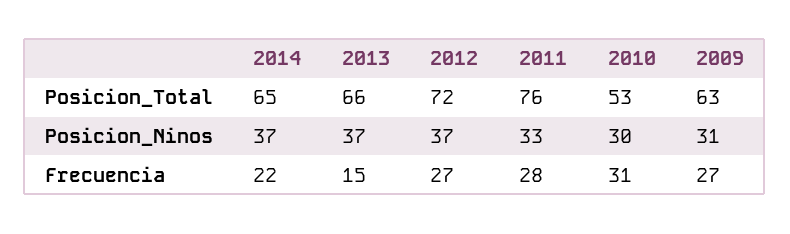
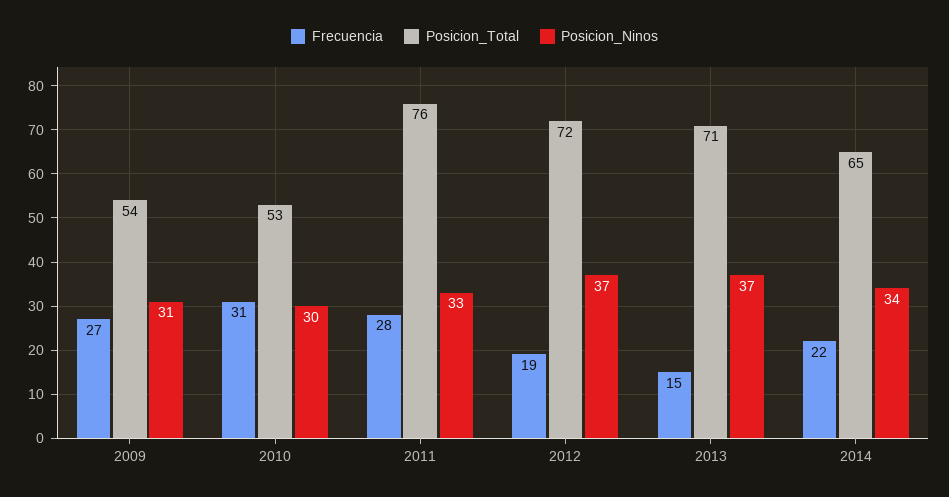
Posicion_Total, 2013: 66 -> 71
Posicion_Total, 2009: 63 -> 54
Posicion_Ninos, 2014: 37 -> 34
Frecuencia, 2012: 27 -> 19

